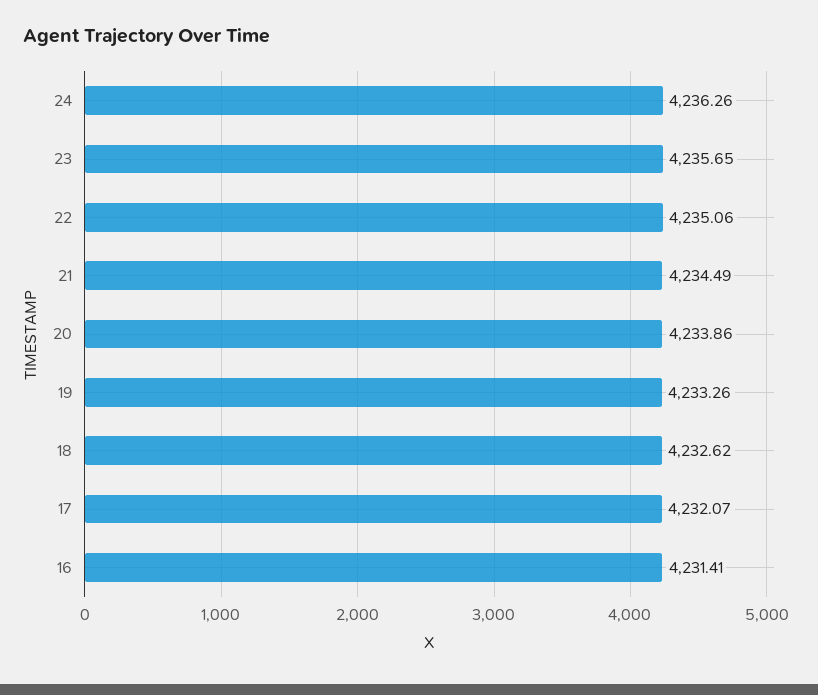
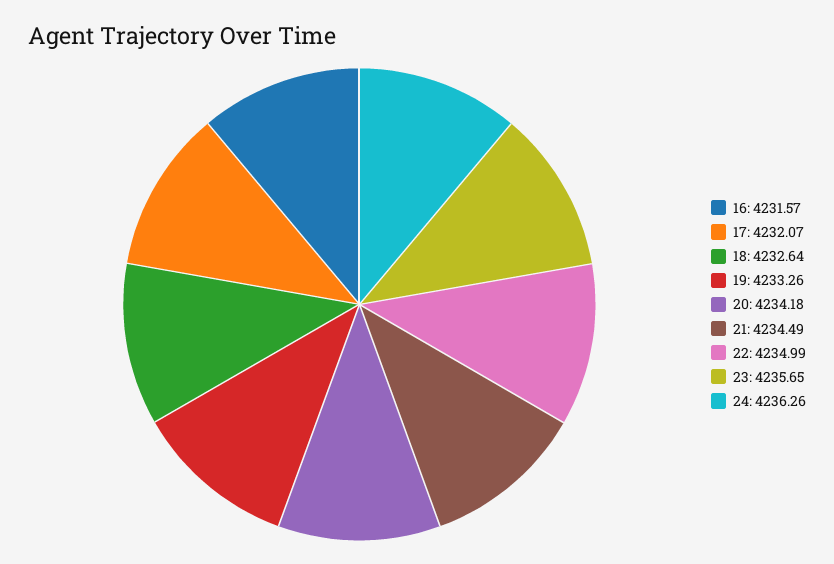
22: 4235.06 -> 4234.99
20: 4233.86 -> 4234.18
18: 4232.62 -> 4232.64
16: 4231.41 -> 4231.57

